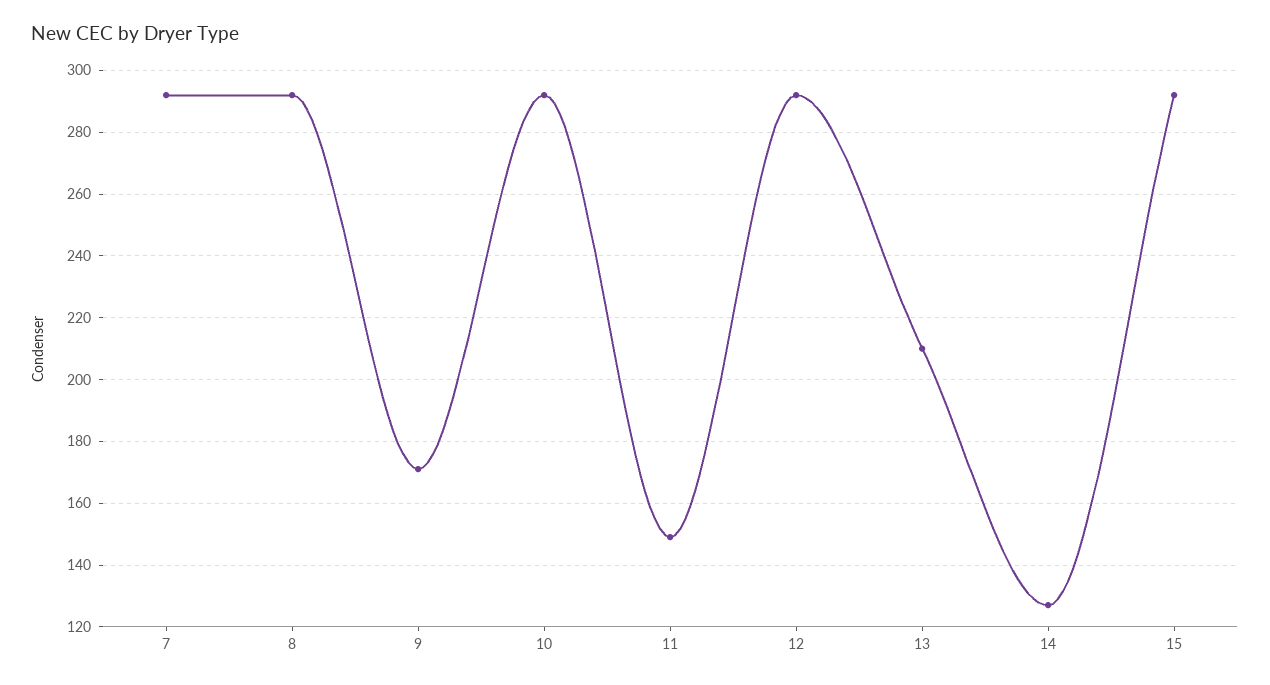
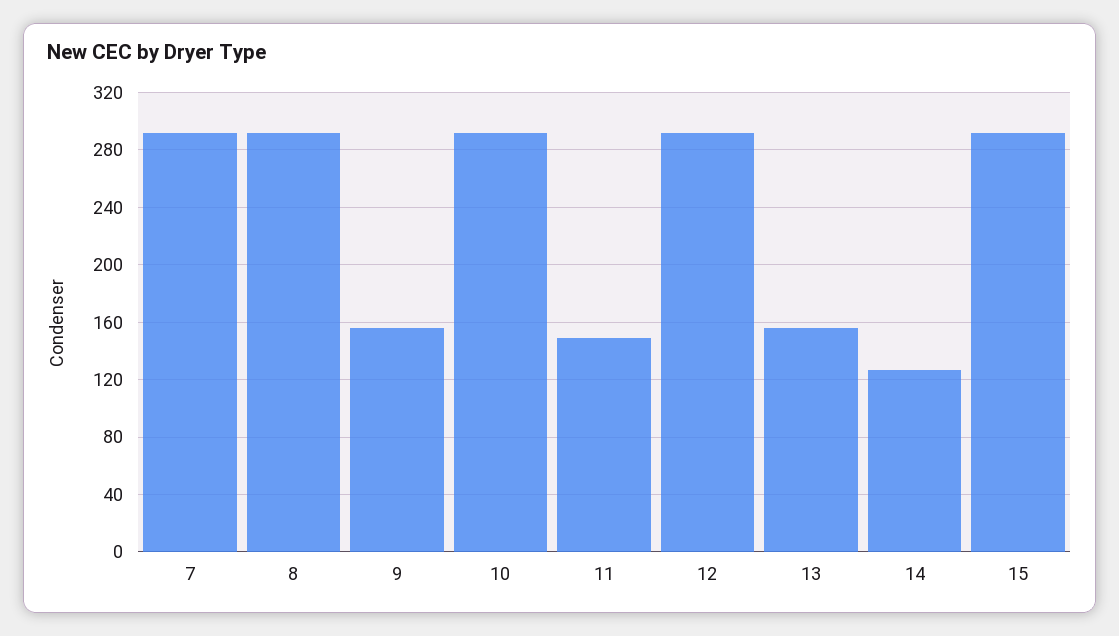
9: 170 -> 155
13: 210 -> 155

